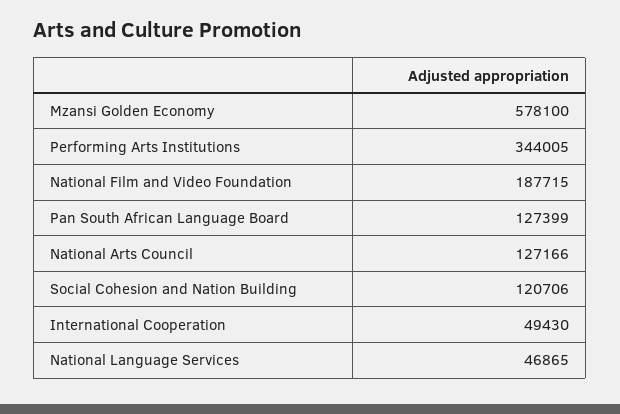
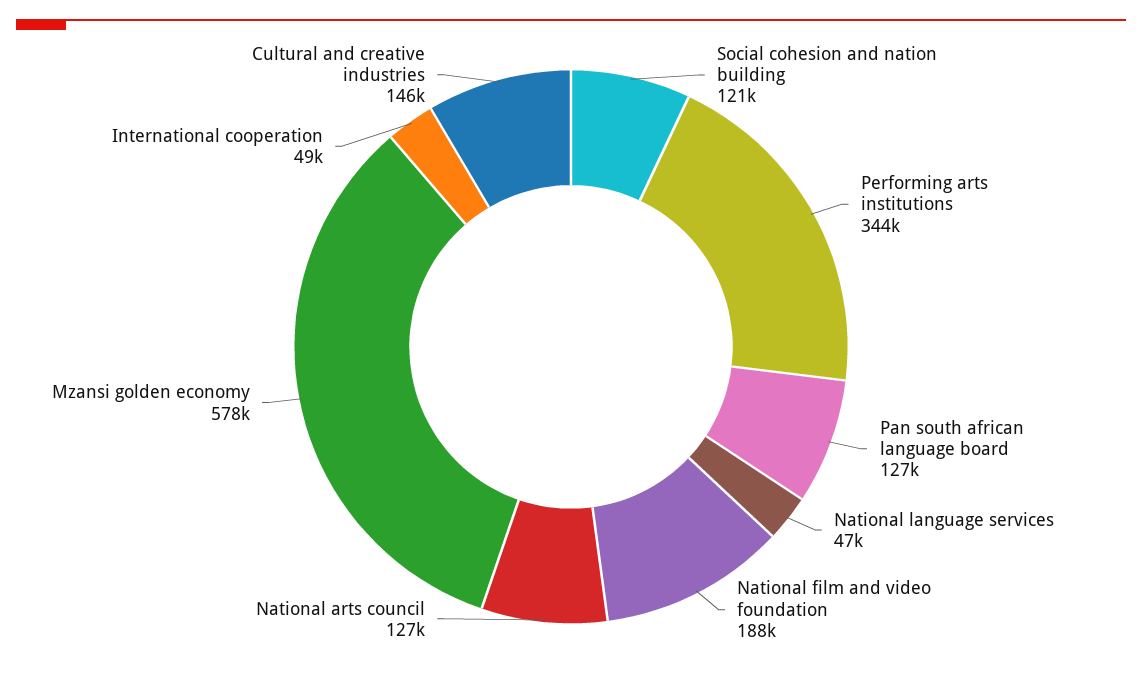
Cultural and creative industries: none -> 146000

